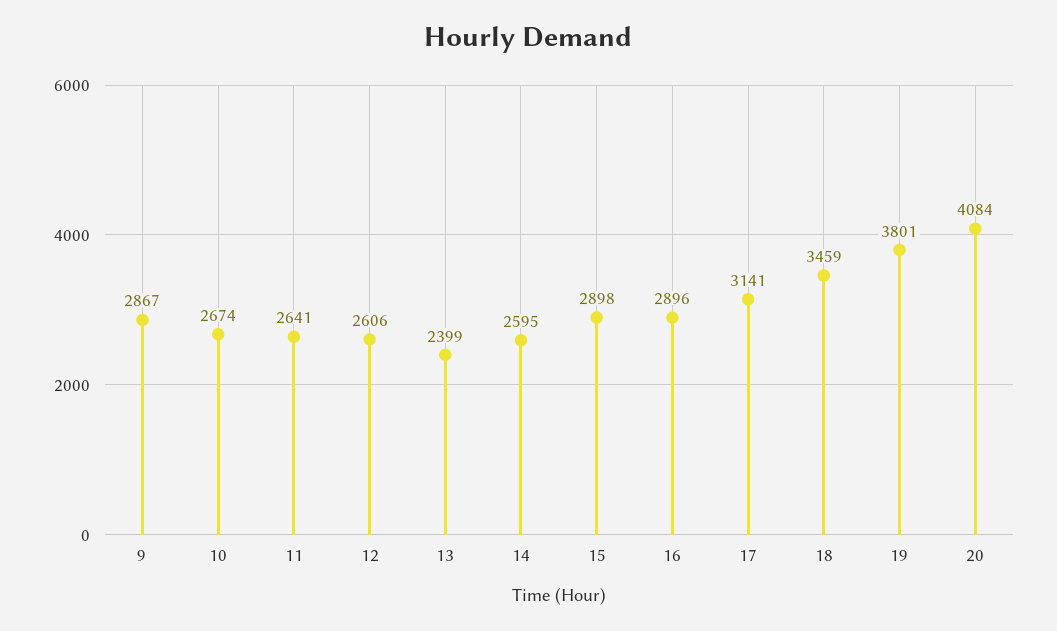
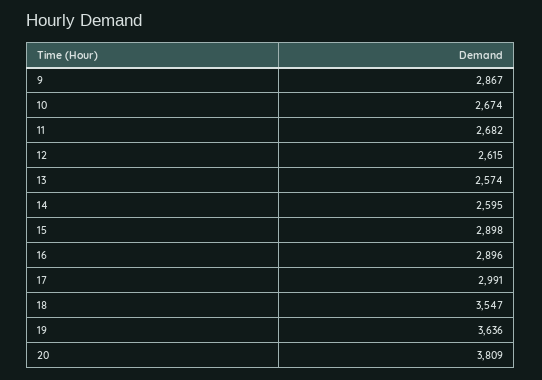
11: 2641 -> 2682
12: 2606 -> 2615
13: 2399 -> 2574
17: 3141 -> 2991
18: 3459 -> 3547
19: 3801 -> 3636
20: 4084 -> 3809

